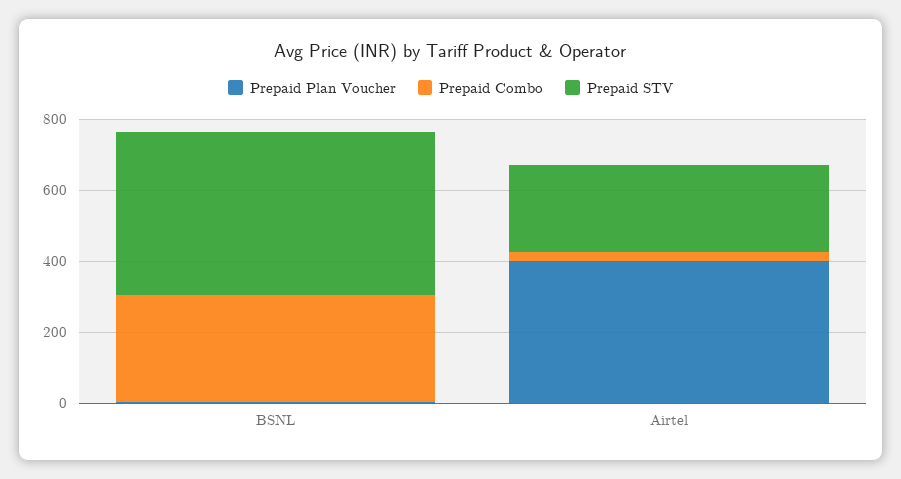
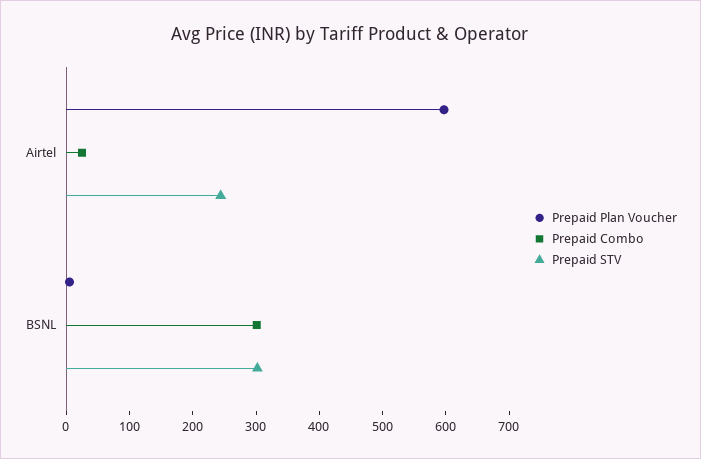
Prepaid STV, BSNL: 450 -> 300
Prepaid Plan Voucher, Airtel: 400 -> 600

